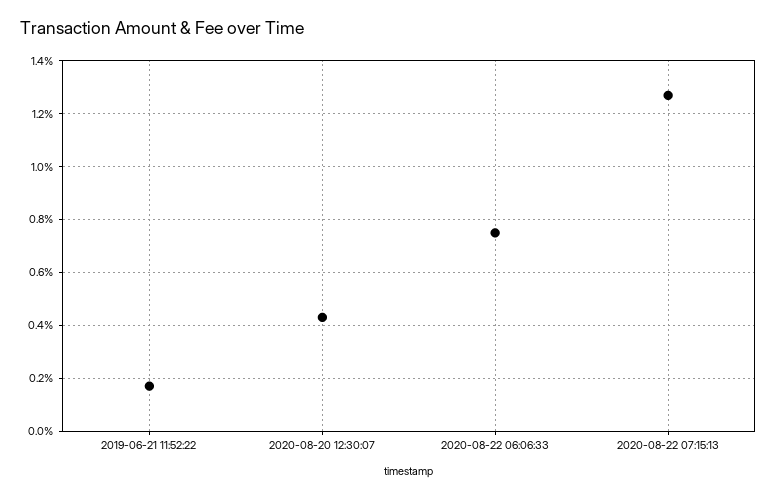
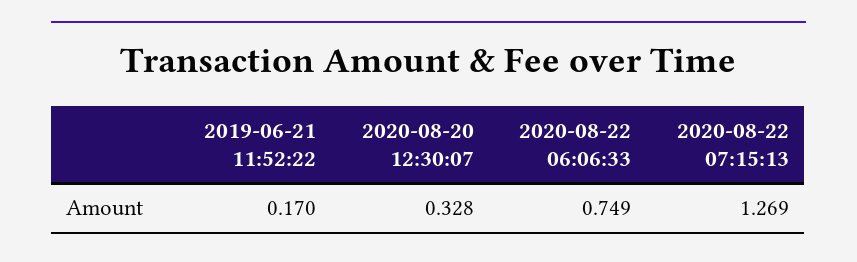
2020-08-20 12:30:07: 0.425 -> 0.328

